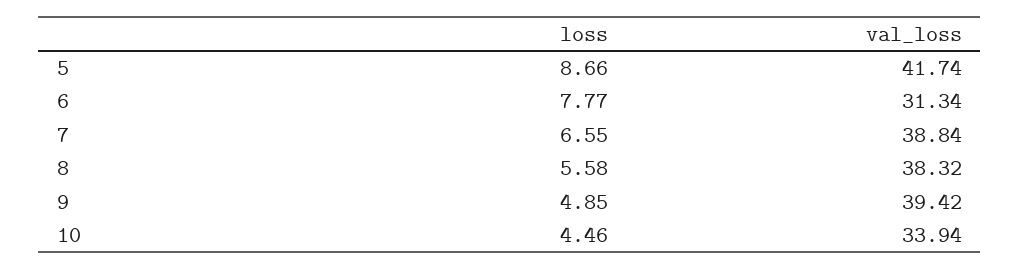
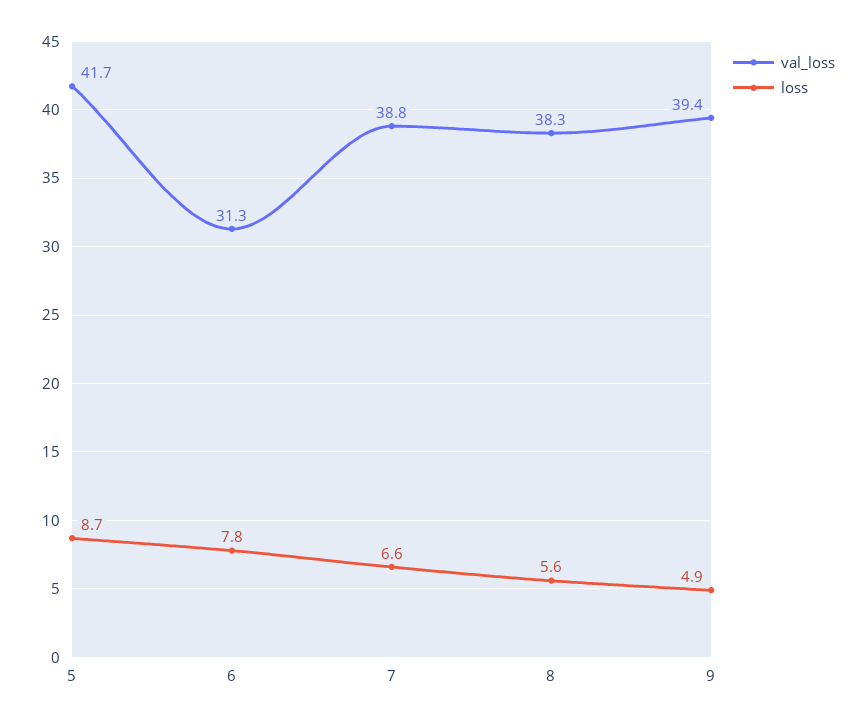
loss, 10: 4.46 -> none
val_loss, 10: 33.94 -> none

